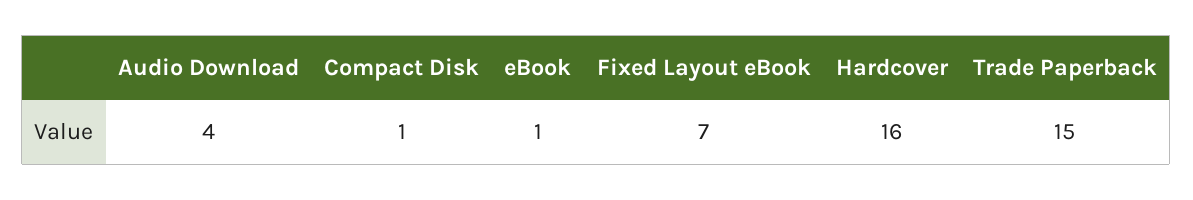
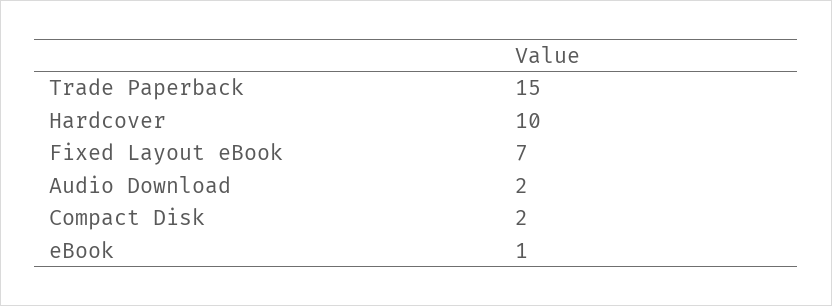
Audio Download: 4 -> 2
Compact Disk: 1 -> 2
Hardcover: 16 -> 10

